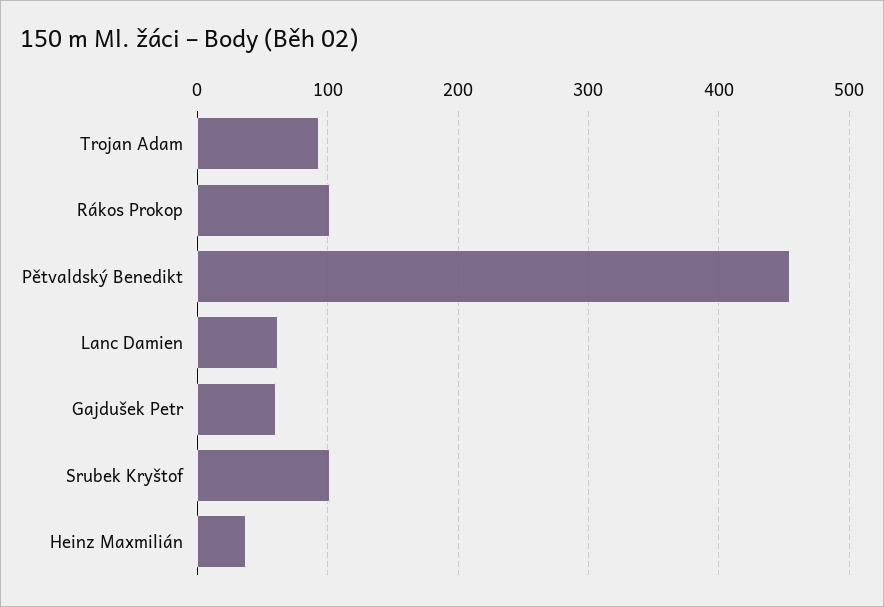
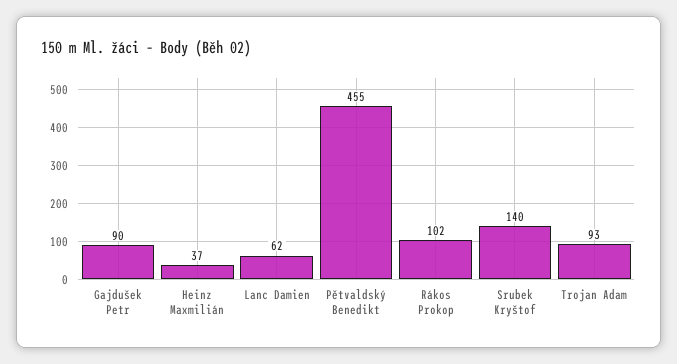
Gajdušek Petr: 60 -> 90
Srubek Kryštof: 100 -> 140

